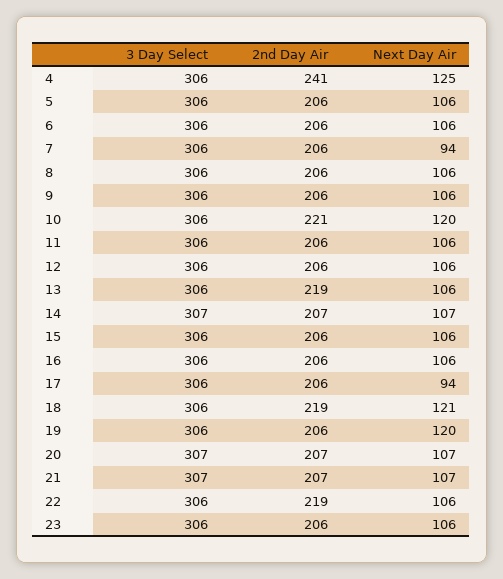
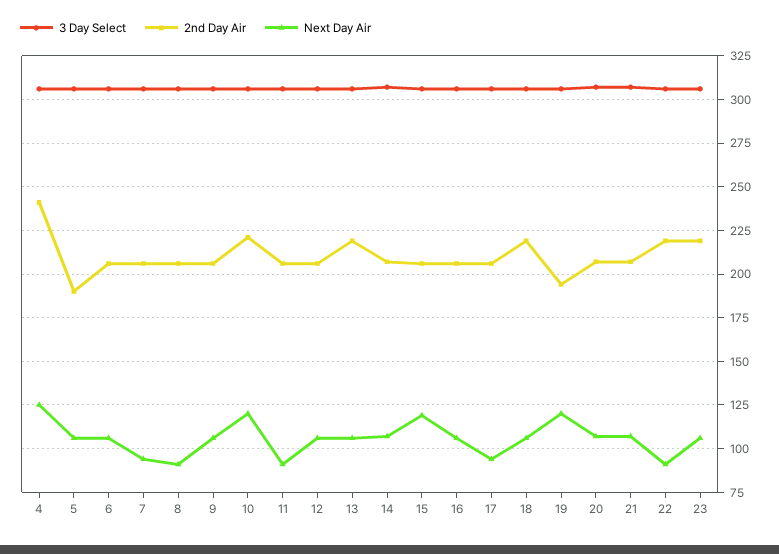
2nd Day Air, 5: 206 -> 190
Next Day Air, 8: 106 -> 90
Next Day Air, 11: 106 -> 90
Next Day Air, 15: 106 -> 120
Next Day Air, 18: 121 -> 105
2nd Day Air, 19: 206 -> 195
Next Day Air, 22: 106 -> 90
2nd Day Air, 23: 206 -> 220

